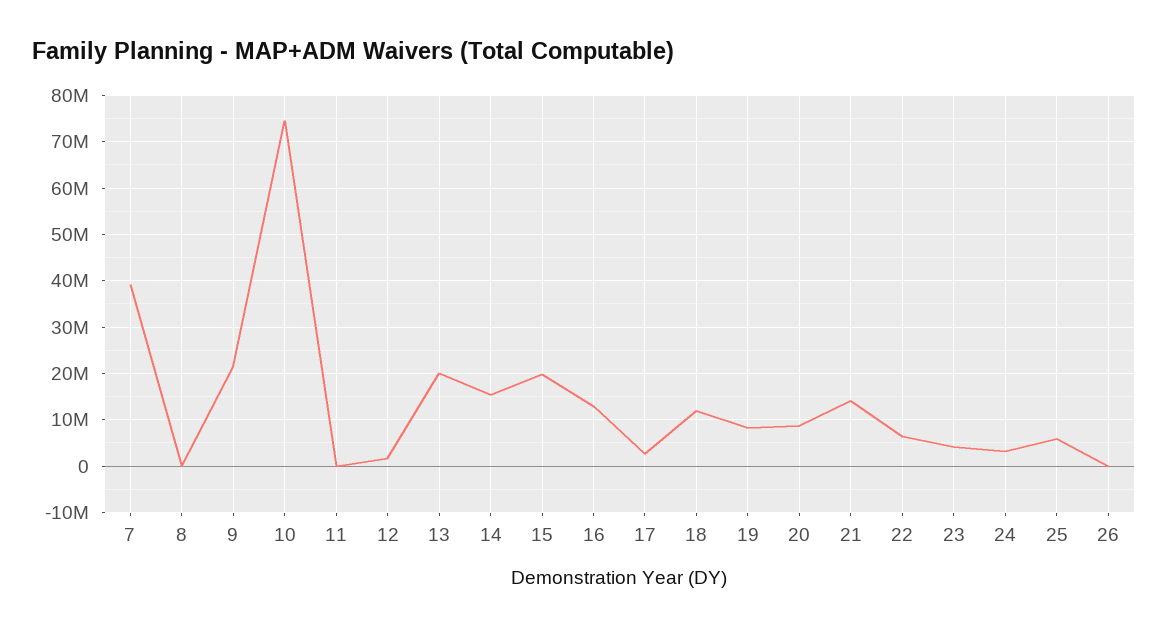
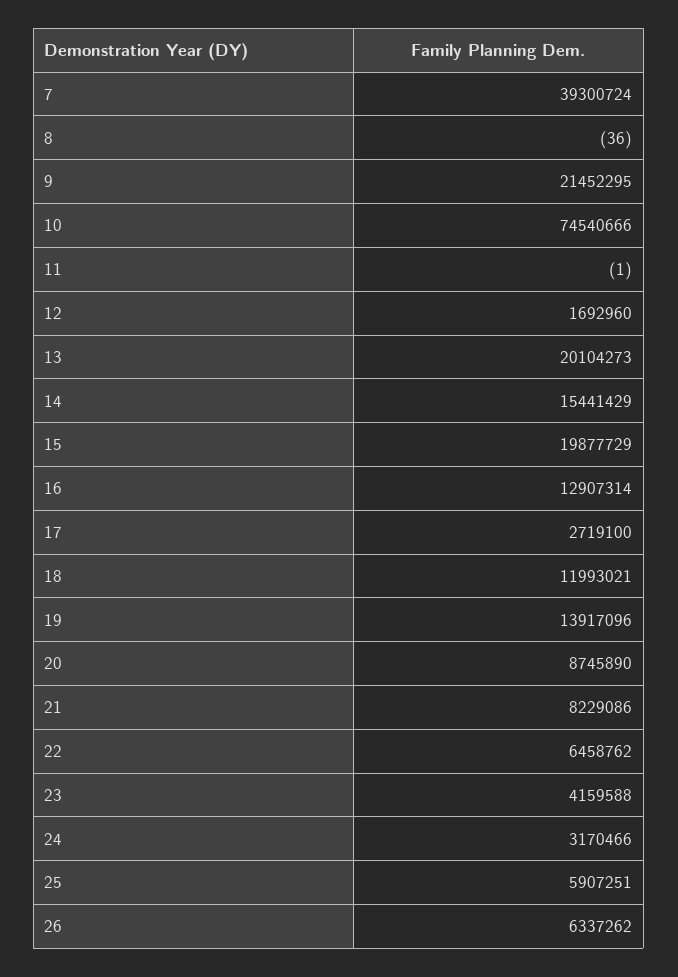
19: 8000000 -> 13917096
21: 14000000 -> 8229086
26: 0 -> 6337262

